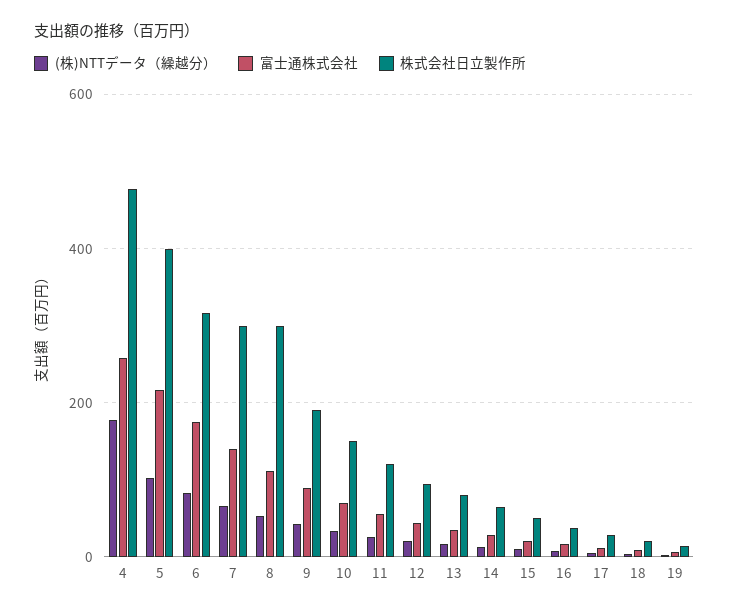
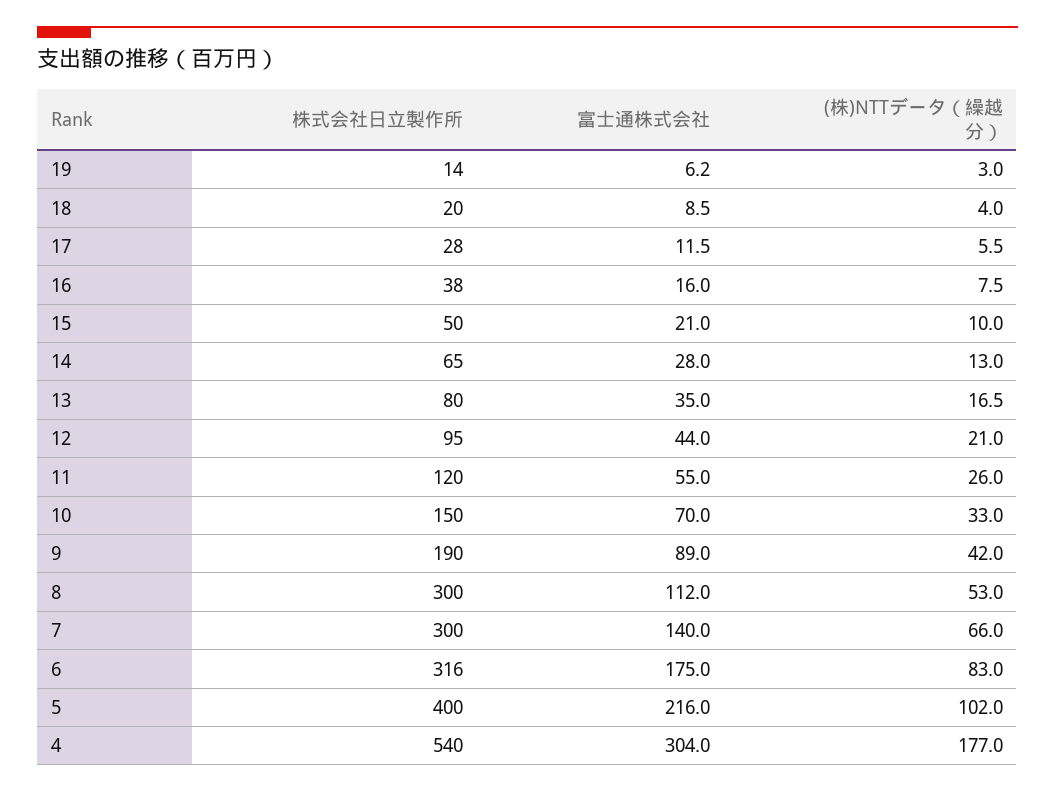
富士通株式会社, 4: 260 -> 304
株式会社日立製作所, 4: 480 -> 540

